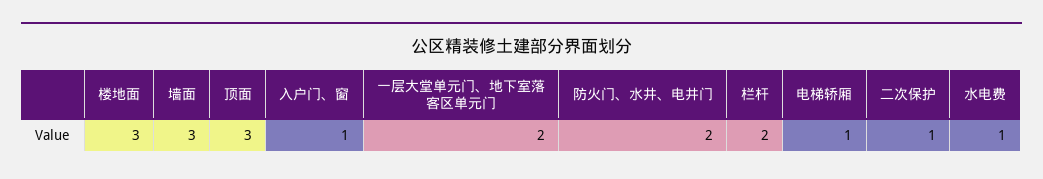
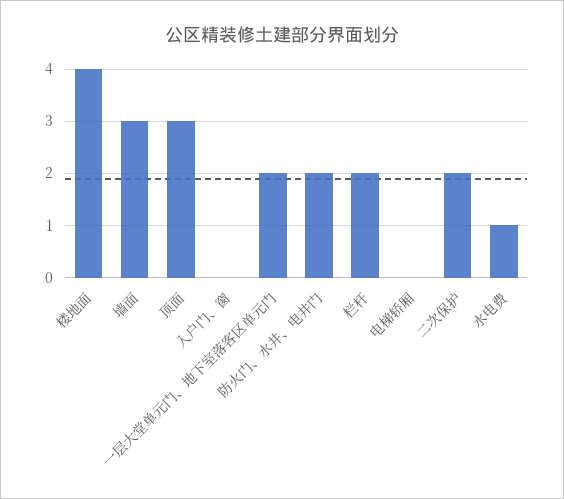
楼地面: 3 -> 4
入户门、窗: 1 -> 0
电梯轿厢: 1 -> 0
二次保护: 1 -> 2

